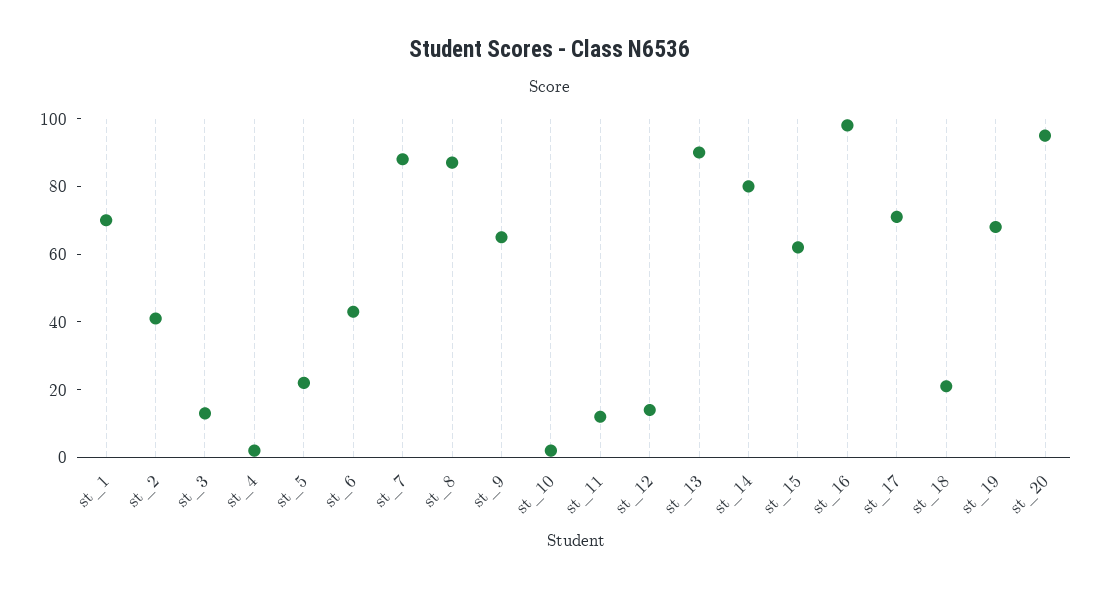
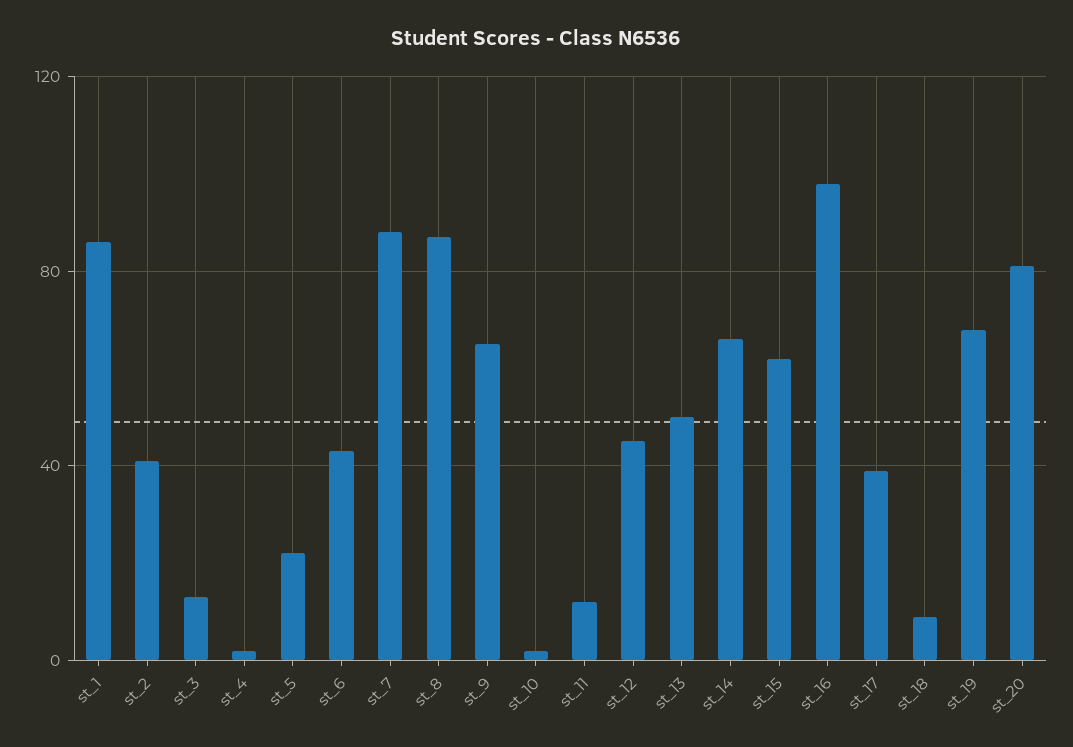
st_1: 70 -> 85
st_12: 15 -> 45
st_13: 90 -> 50
st_14: 80 -> 65
st_17: 70 -> 40
st_18: 20 -> 10
st_20: 95 -> 80

